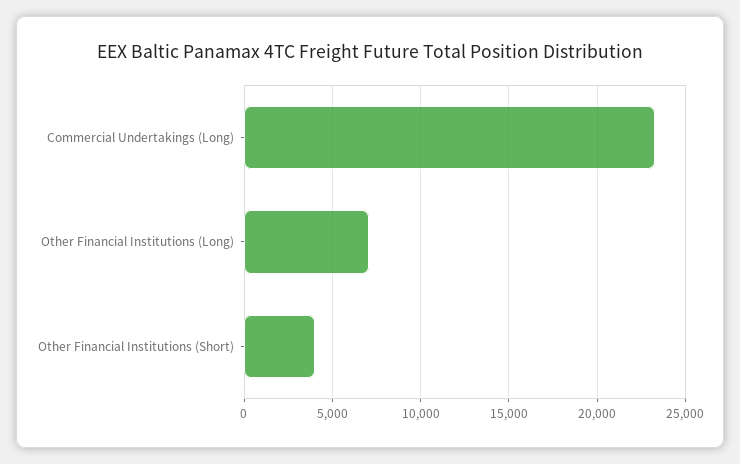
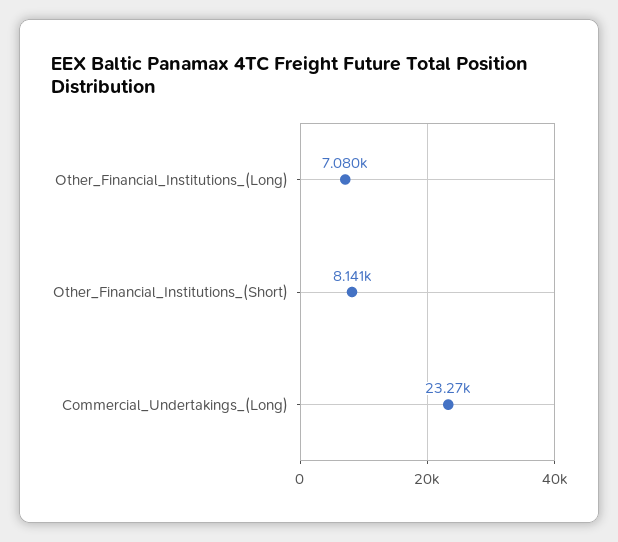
Other Financial Institutions (Short): 4000 -> 8141

